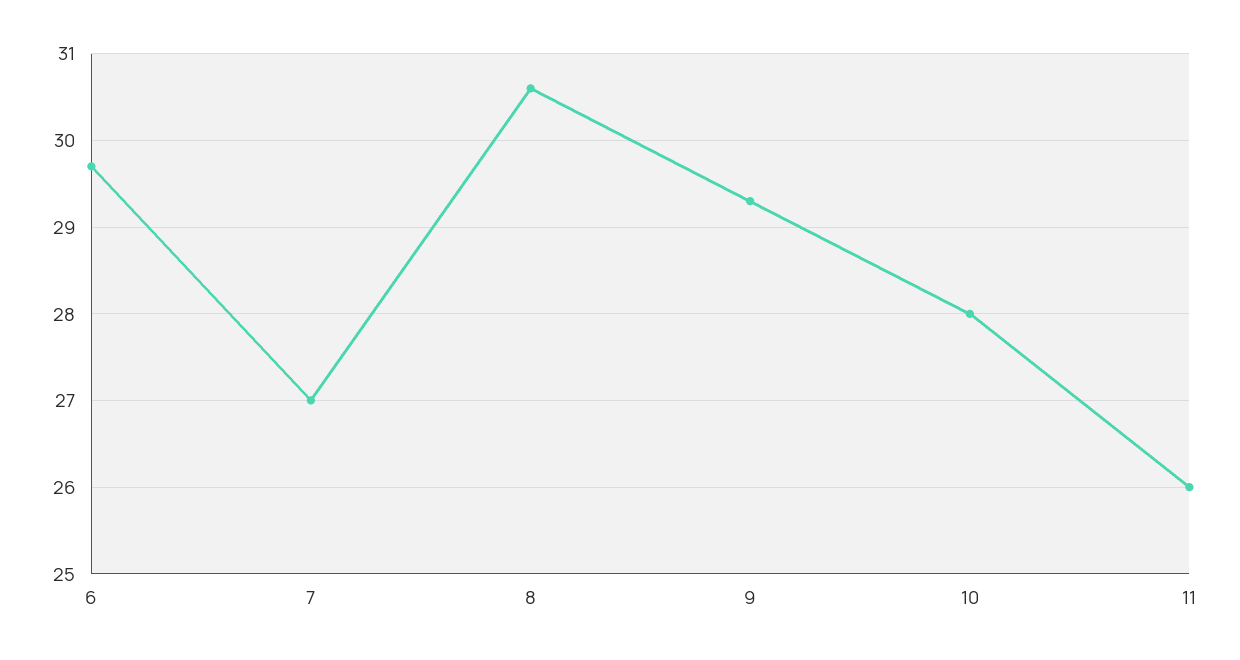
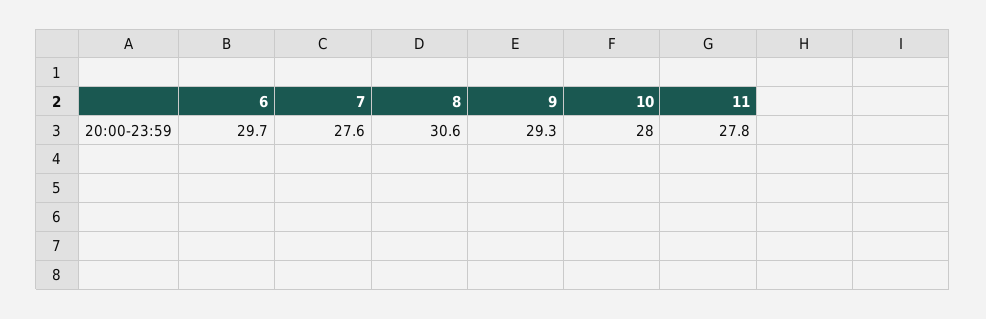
7: 27 -> 27.6
11: 26 -> 27.8

